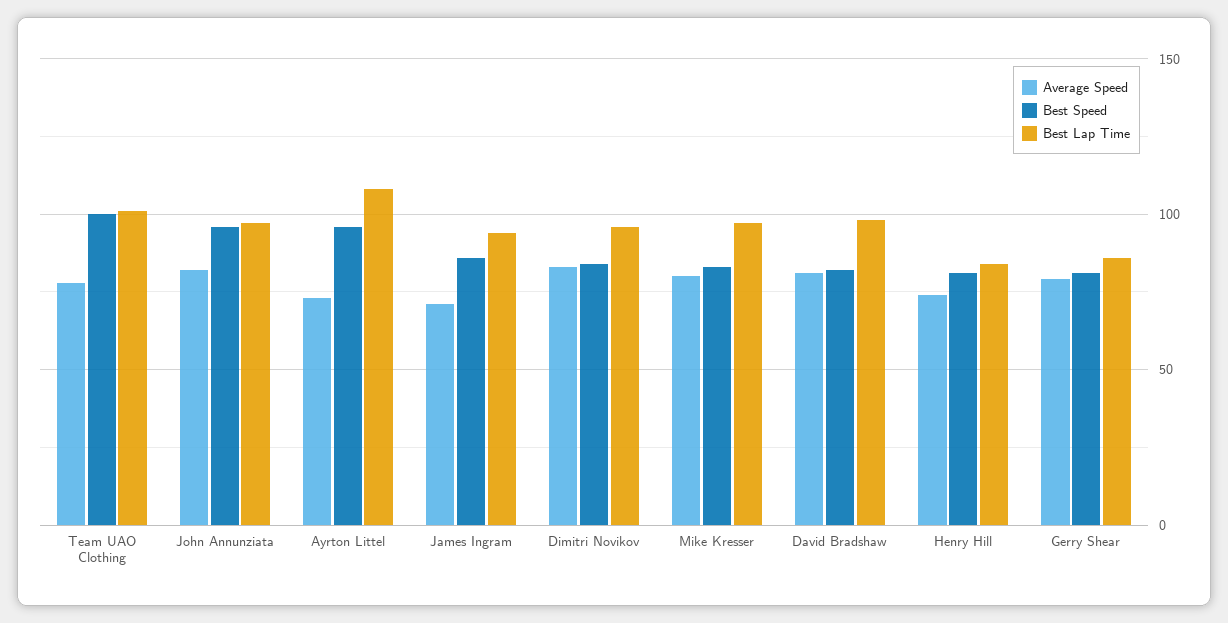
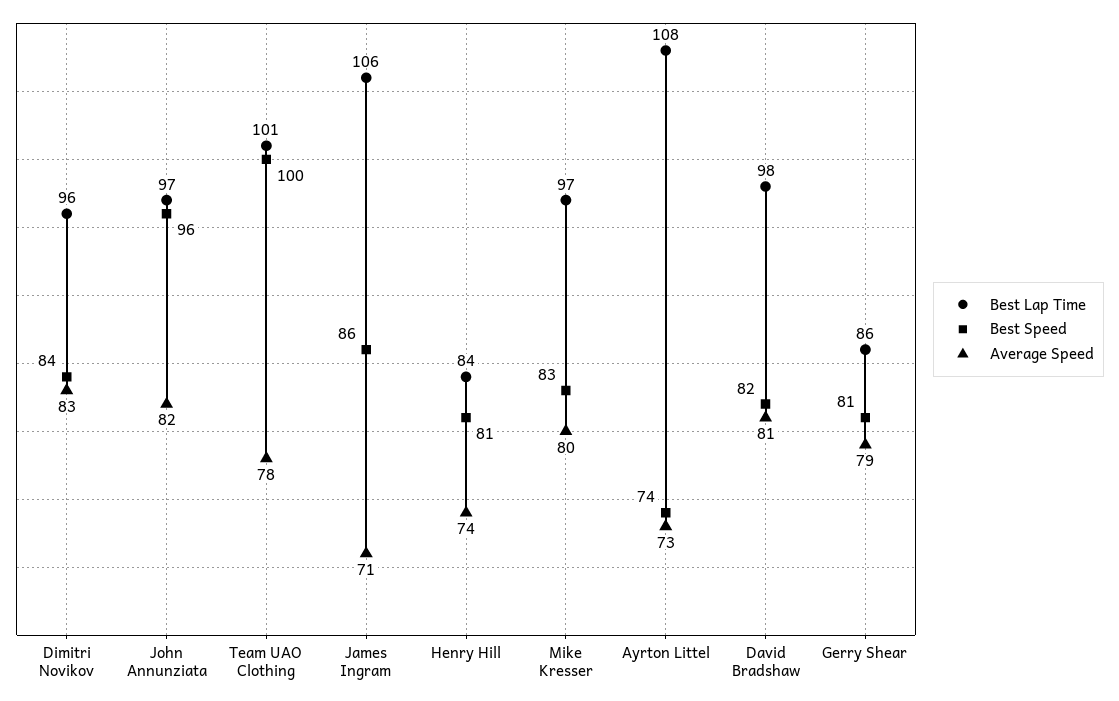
Best Speed, Ayrton Littel: 95 -> 74
Best Lap Time, James Ingram: 95 -> 106

